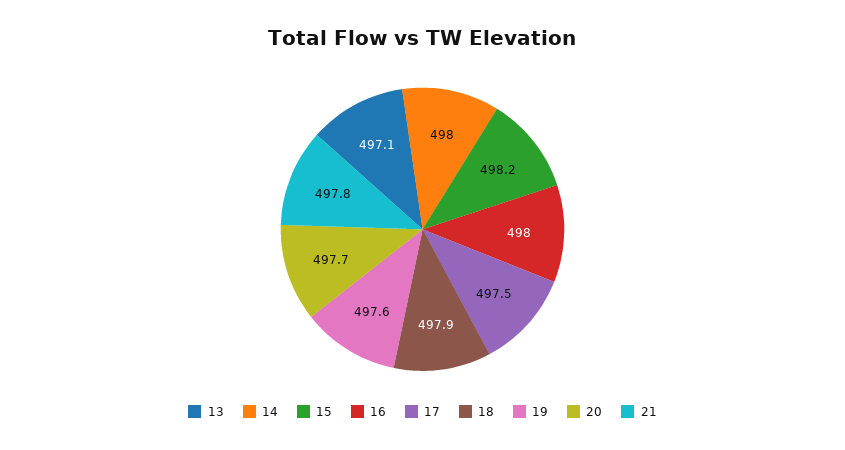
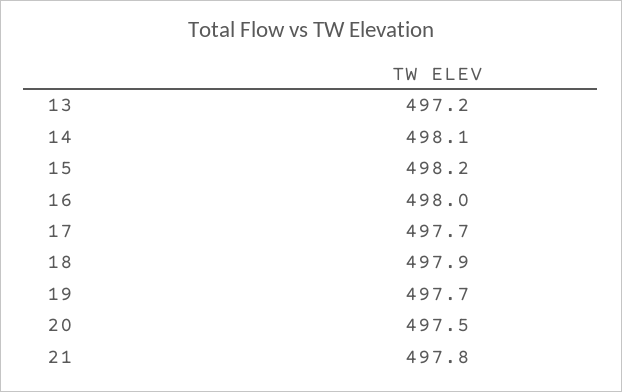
13: 497.1 -> 497.2
14: 498 -> 498.1
17: 497.5 -> 497.7
19: 497.6 -> 497.7
20: 497.7 -> 497.5

